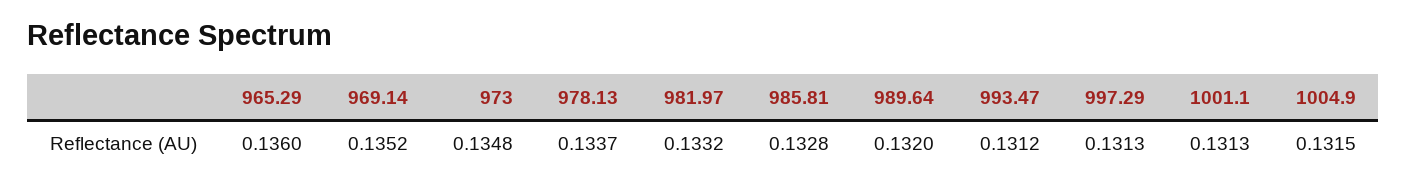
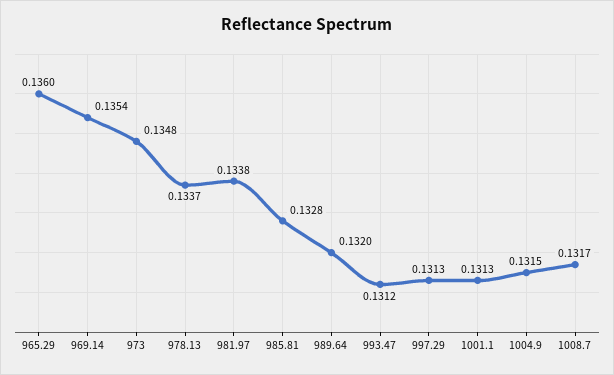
969.14: 0.1352 -> 0.1354
981.97: 0.1332 -> 0.1338
1008.7: none -> 0.1317

